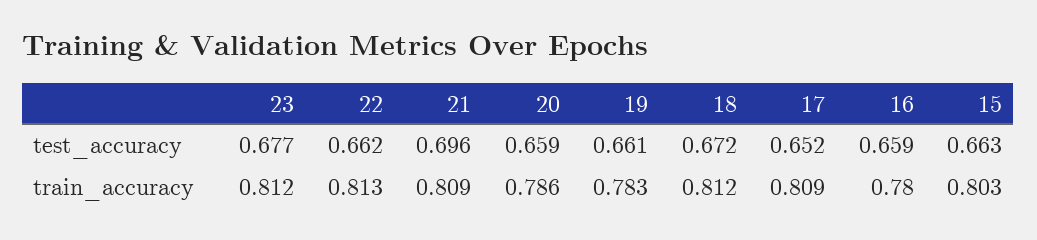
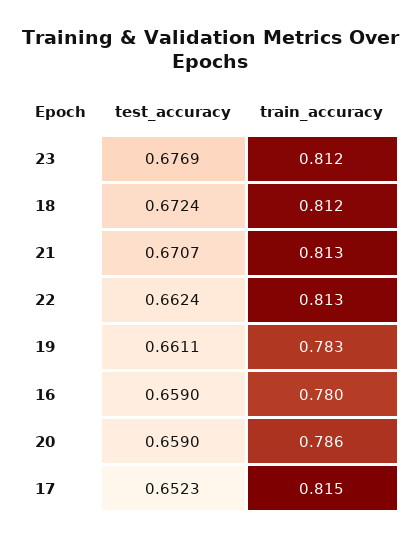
21, test_accuracy: 0.696 -> 0.6707
15, test_accuracy: 0.663 -> none
21, train_accuracy: 0.809 -> 0.813
17, train_accuracy: 0.809 -> 0.815
15, train_accuracy: 0.803 -> none

